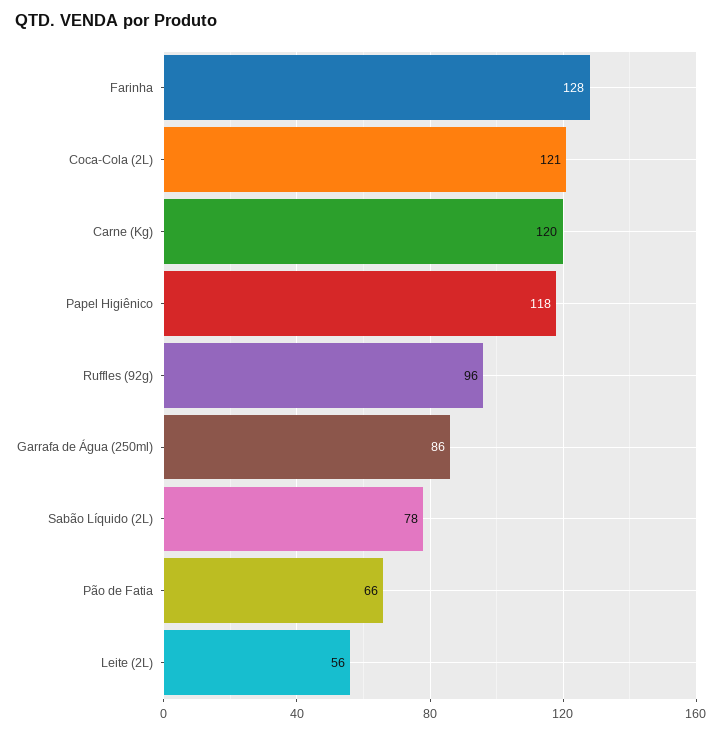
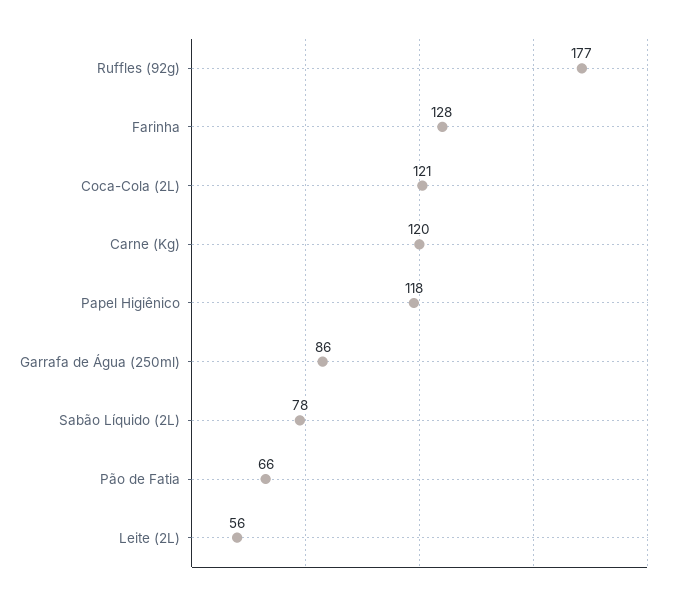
Ruffles (92g): 96 -> 177

